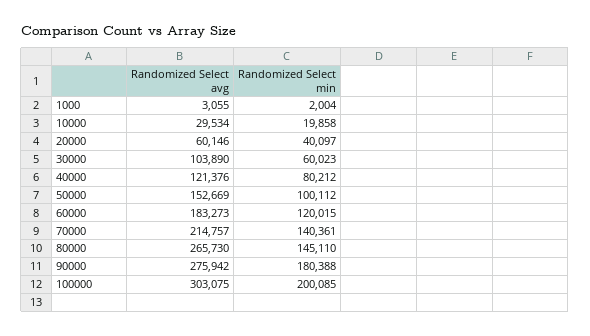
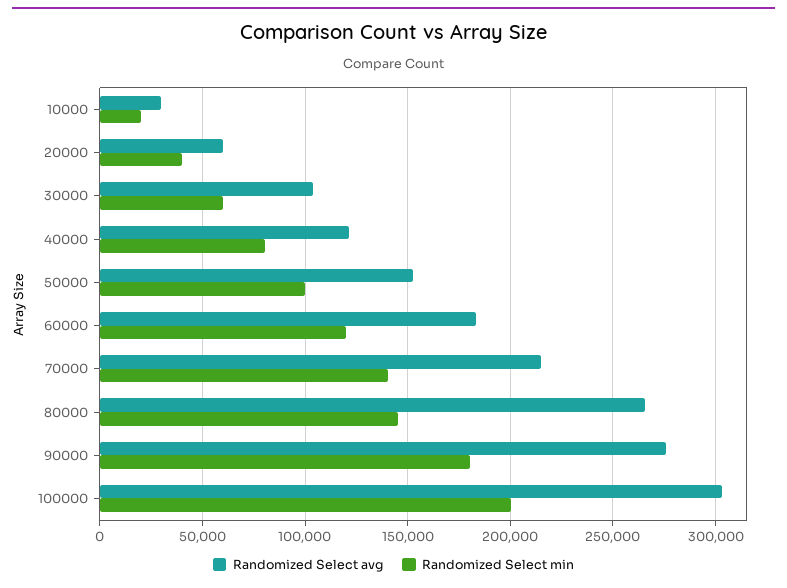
Randomized Select avg, 1000: 3055 -> none
Randomized Select min, 1000: 2004 -> none

